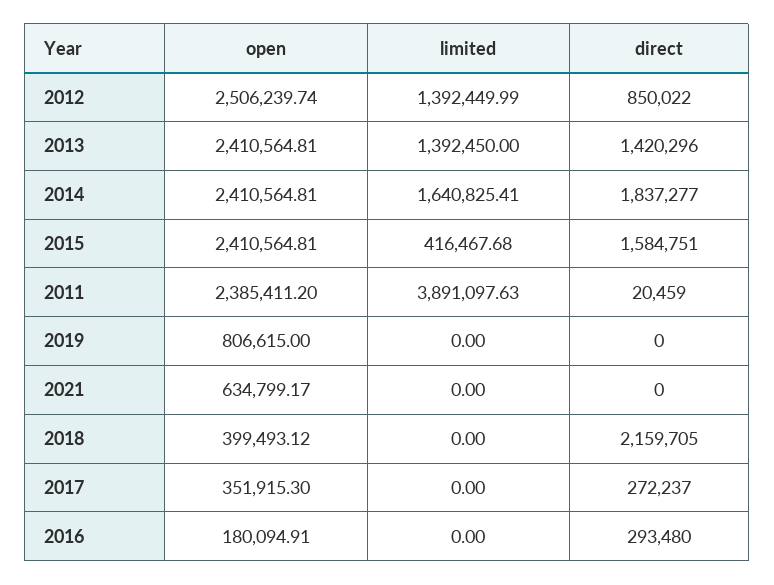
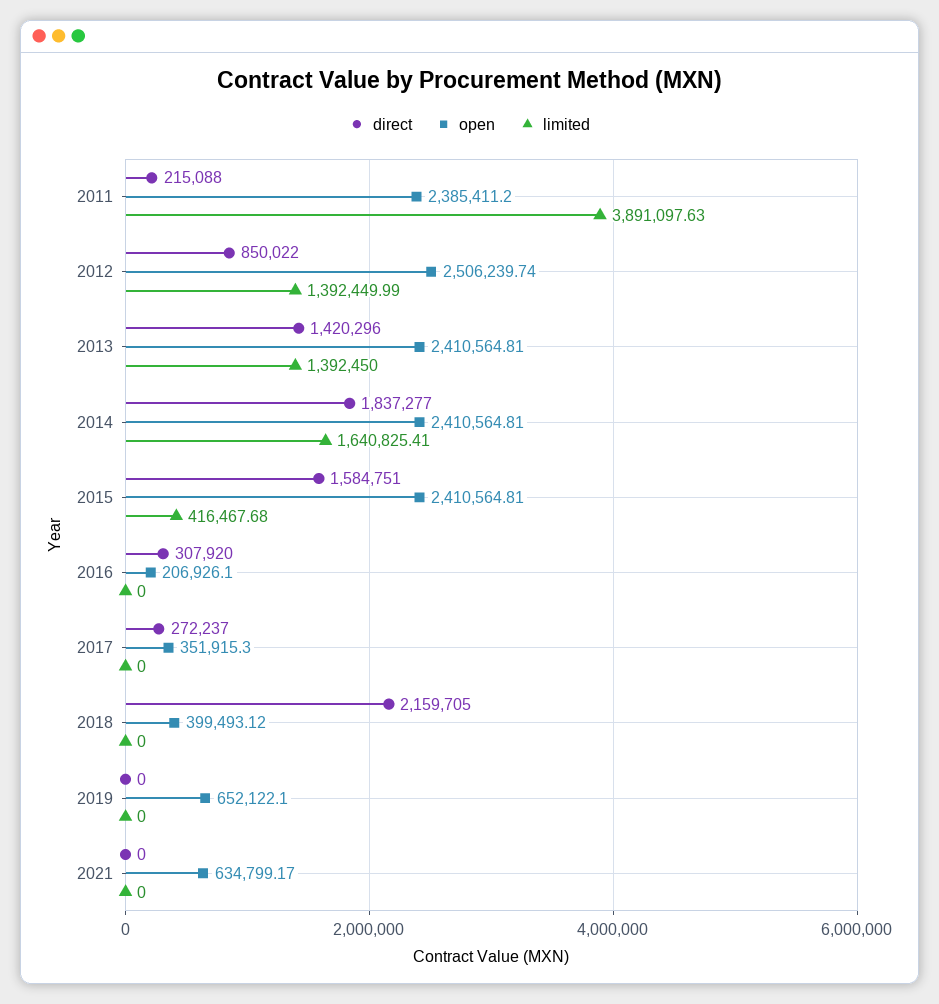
direct, 2011: 20459 -> 215088
open, 2019: 806615 -> 652122.1
open, 2016: 180094.91 -> 206926.1
direct, 2016: 293480 -> 307920

